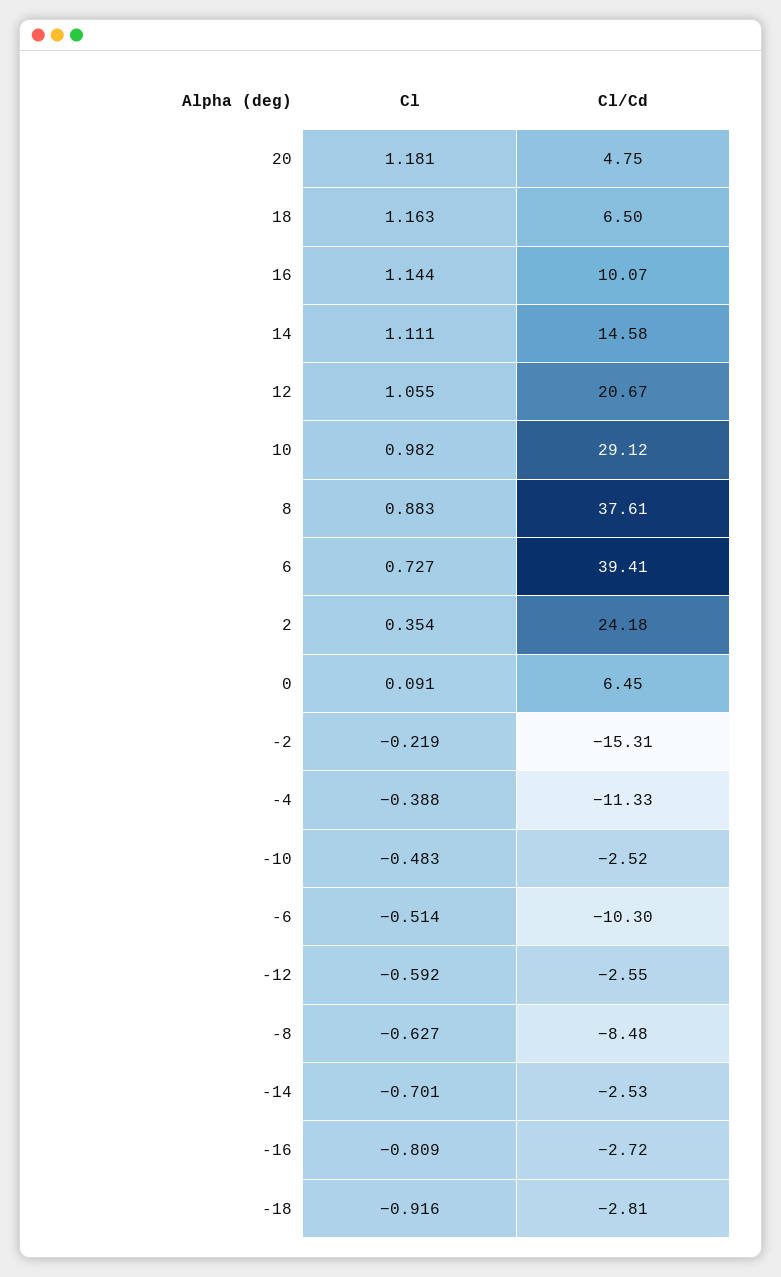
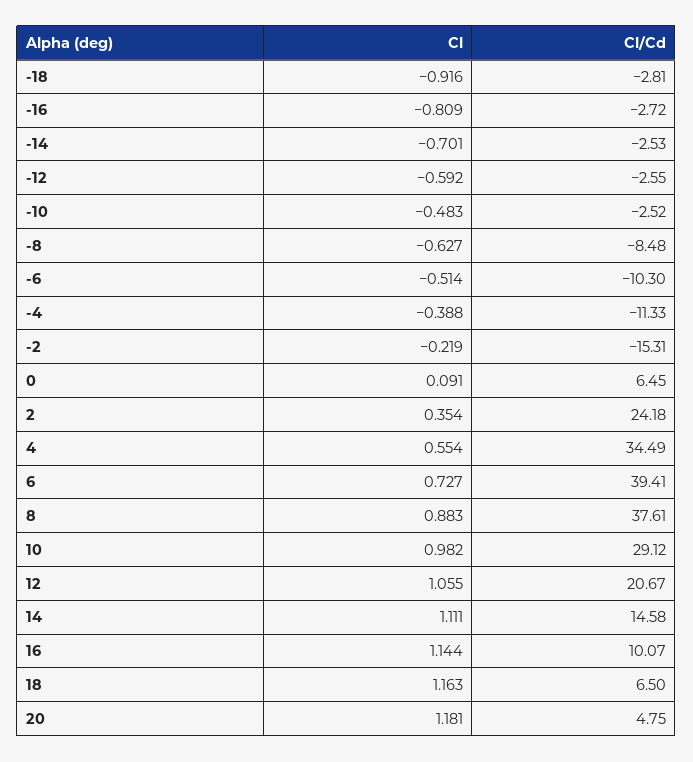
Cl, 4: none -> 0.554
Cl/Cd, 4: none -> 34.49

